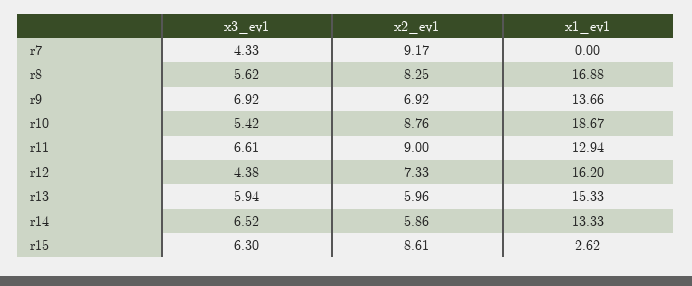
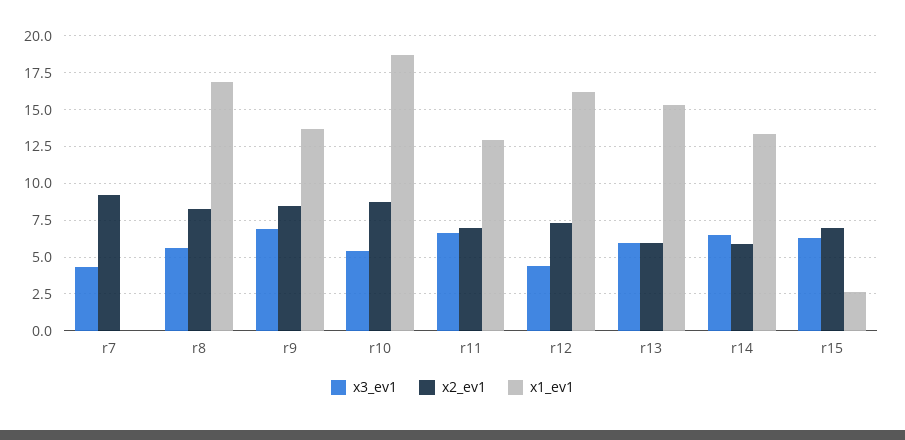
x2_ev1, r9: 6.92 -> 8.5
x2_ev1, r11: 9 -> 7
x2_ev1, r15: 8.61 -> 7

